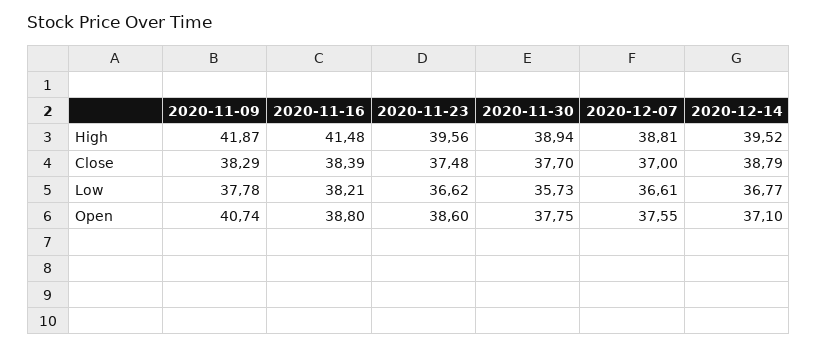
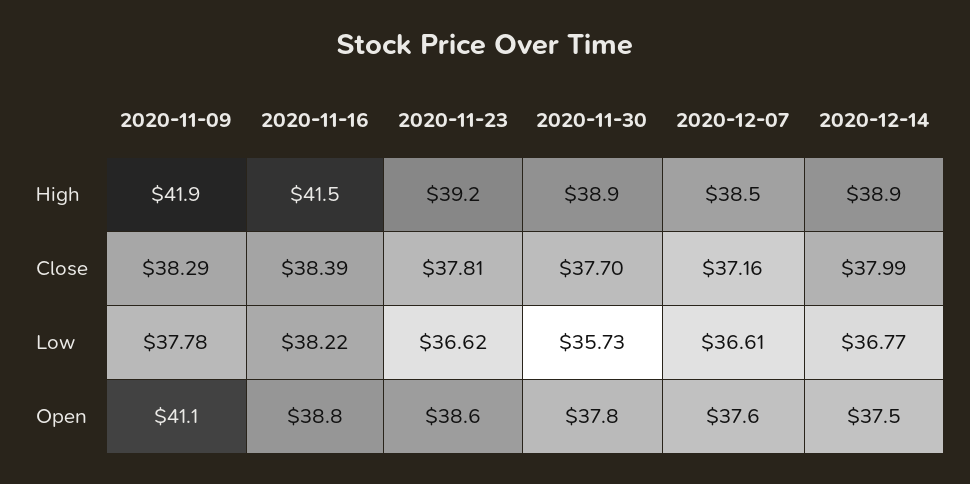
2020-11-23, High: 39.56 -> 39.2
2020-12-07, High: 38.81 -> 38.5
2020-12-14, High: 39.52 -> 38.9
2020-11-23, Close: 37.48 -> 37.81
2020-12-07, Close: 37 -> 37.16
2020-12-14, Close: 38.79 -> 37.99
2020-11-16, Low: 38.21 -> 38.22
2020-11-09, Open: 40.74 -> 41.1
2020-12-14, Open: 37.1 -> 37.5

